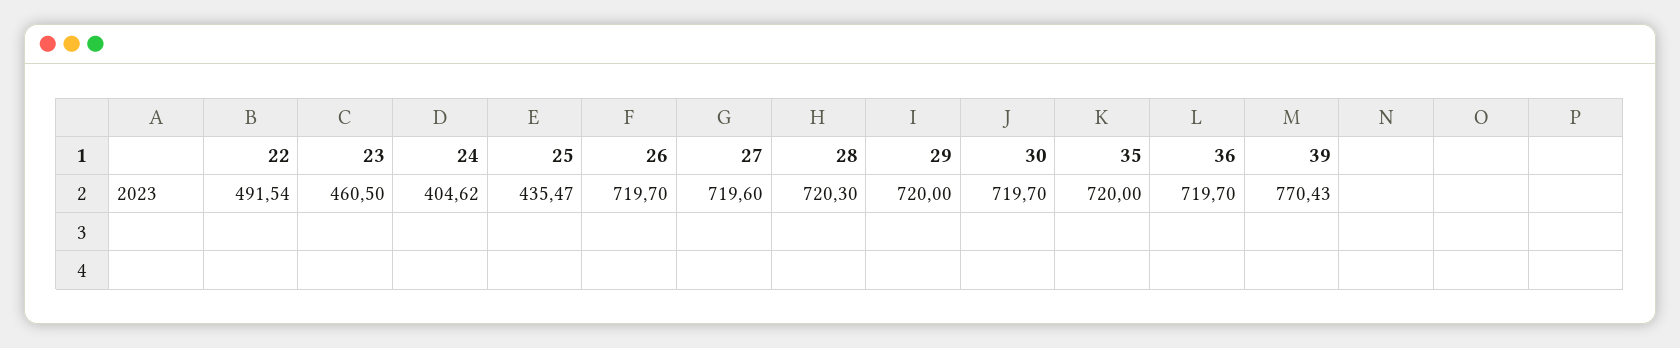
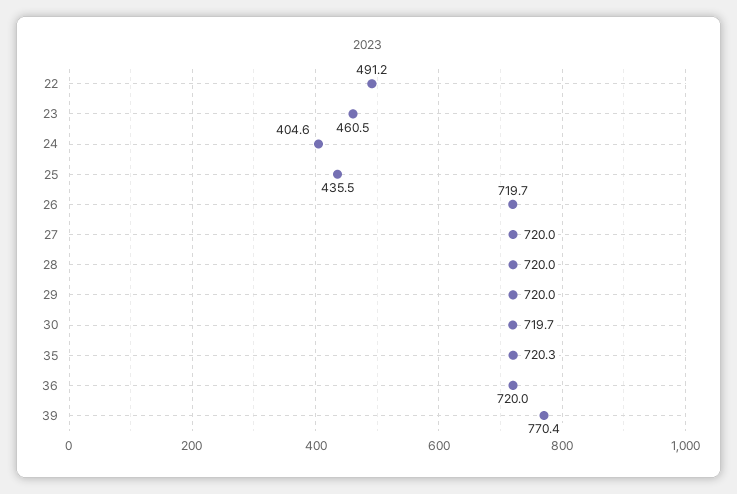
22: 491.54 -> 491.2
27: 719.6 -> 720
28: 720.3 -> 720
35: 720 -> 720.3
36: 719.7 -> 720

